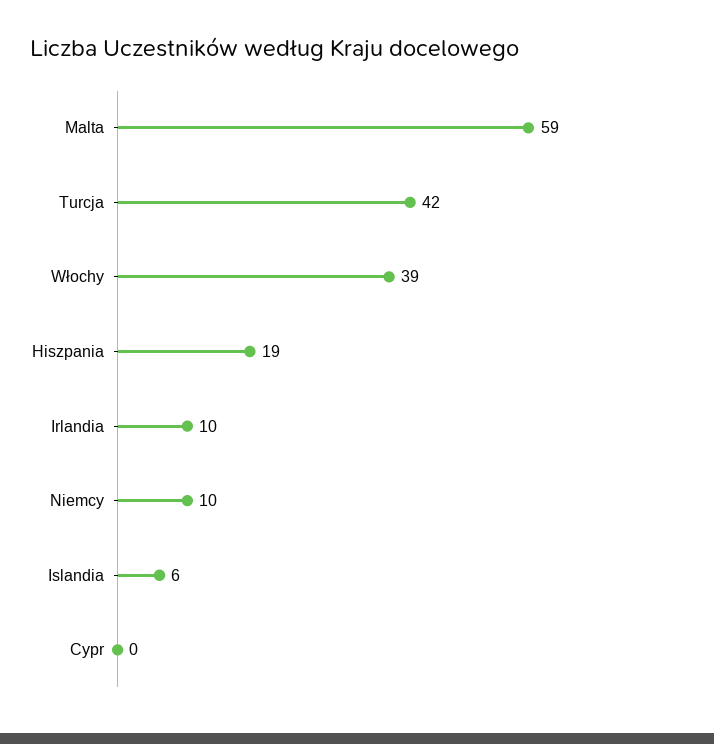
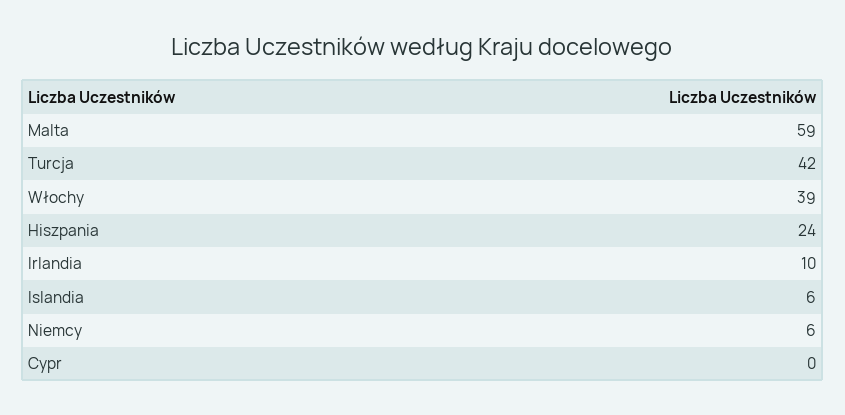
Hiszpania: 19 -> 24
Niemcy: 10 -> 6

